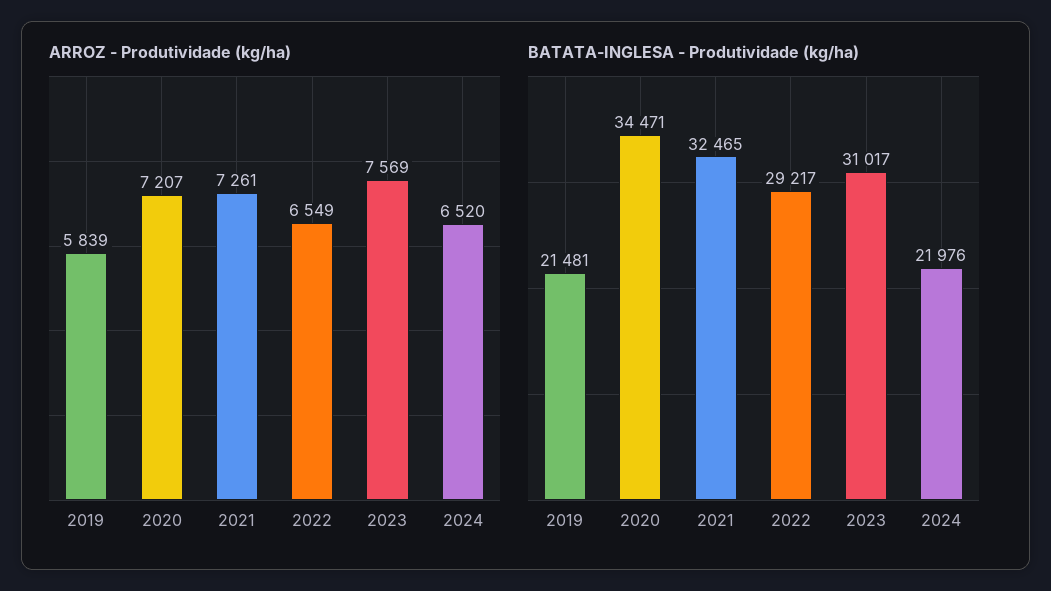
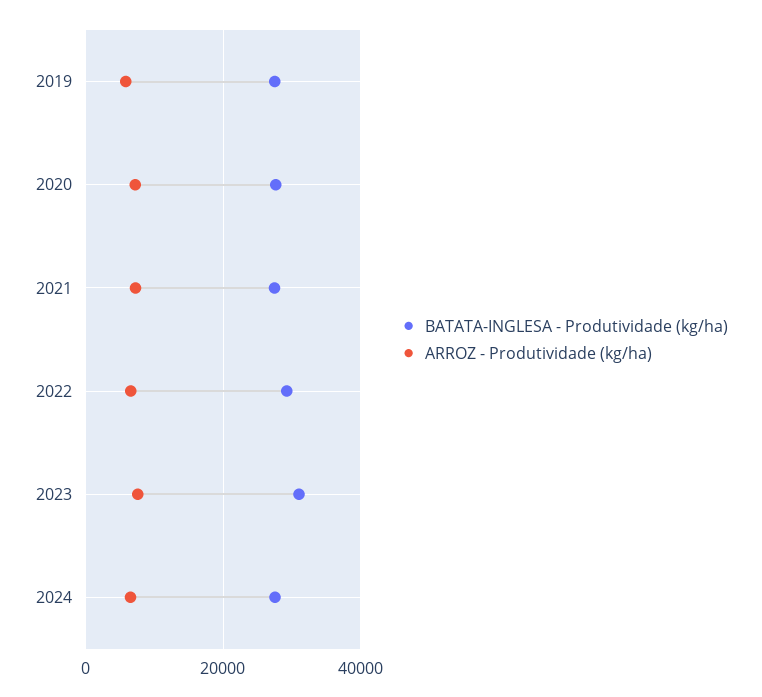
BATATA-INGLESA - Produtividade (kg/ha), 2019: 21481 -> 28000
BATATA-INGLESA - Produtividade (kg/ha), 2020: 34471 -> 28000
BATATA-INGLESA - Produtividade (kg/ha), 2021: 32465 -> 28000
BATATA-INGLESA - Produtividade (kg/ha), 2024: 21976 -> 28000

